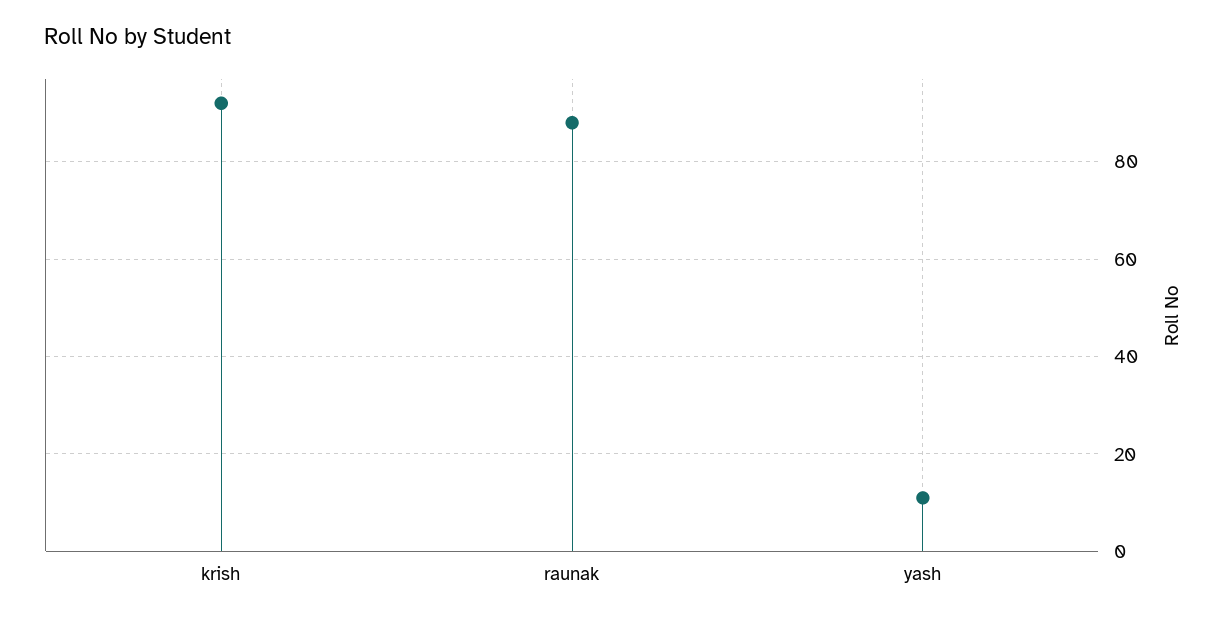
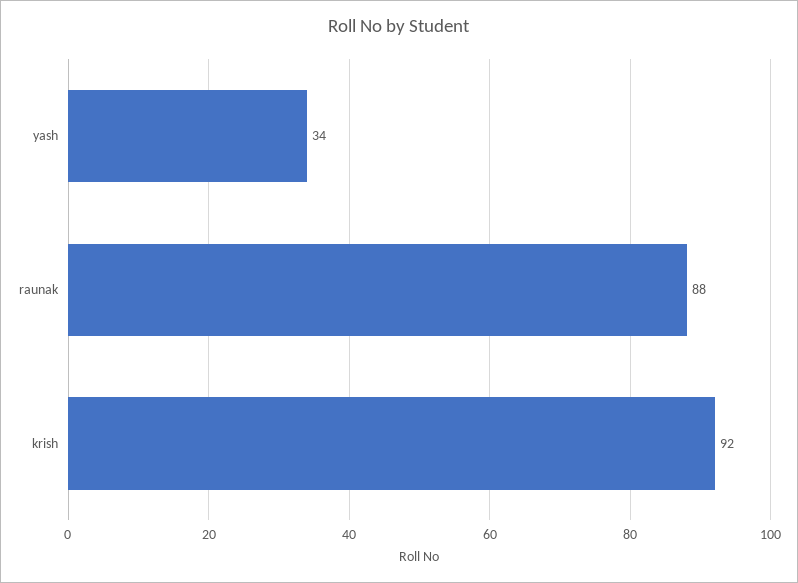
yash: 10 -> 34

